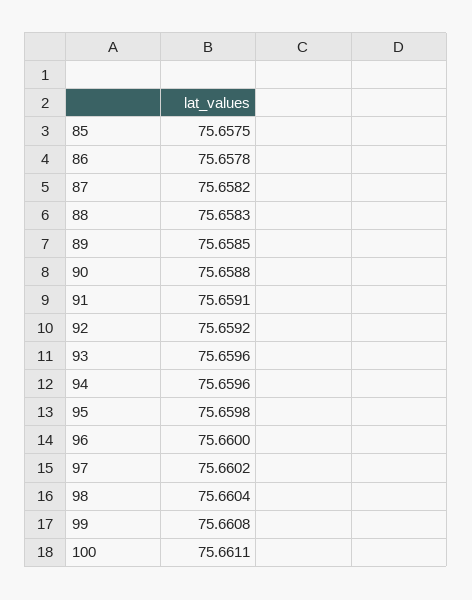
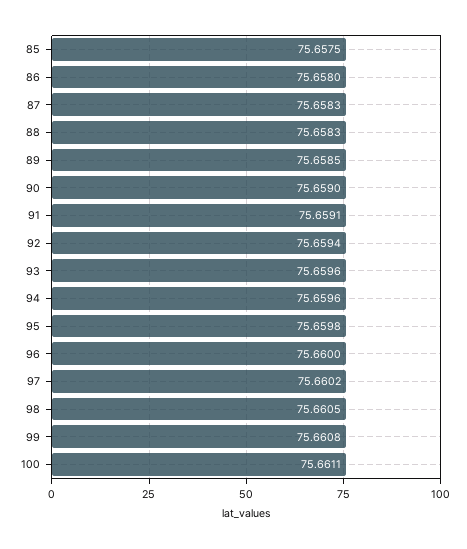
86: 75.6578 -> 75.658
87: 75.6582 -> 75.6583
90: 75.6588 -> 75.659
92: 75.6592 -> 75.6594
98: 75.6604 -> 75.6605

